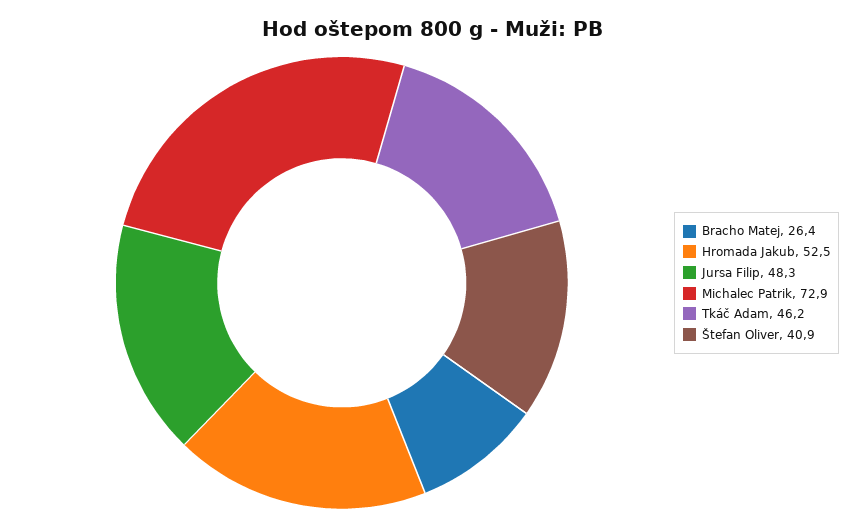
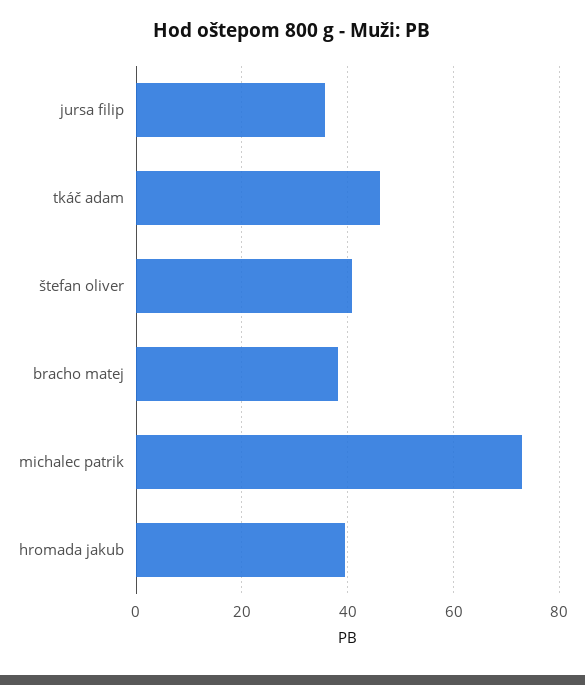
Bracho Matej: 26.4 -> 38
Hromada Jakub: 52.5 -> 40
Jursa Filip: 48.3 -> 36

